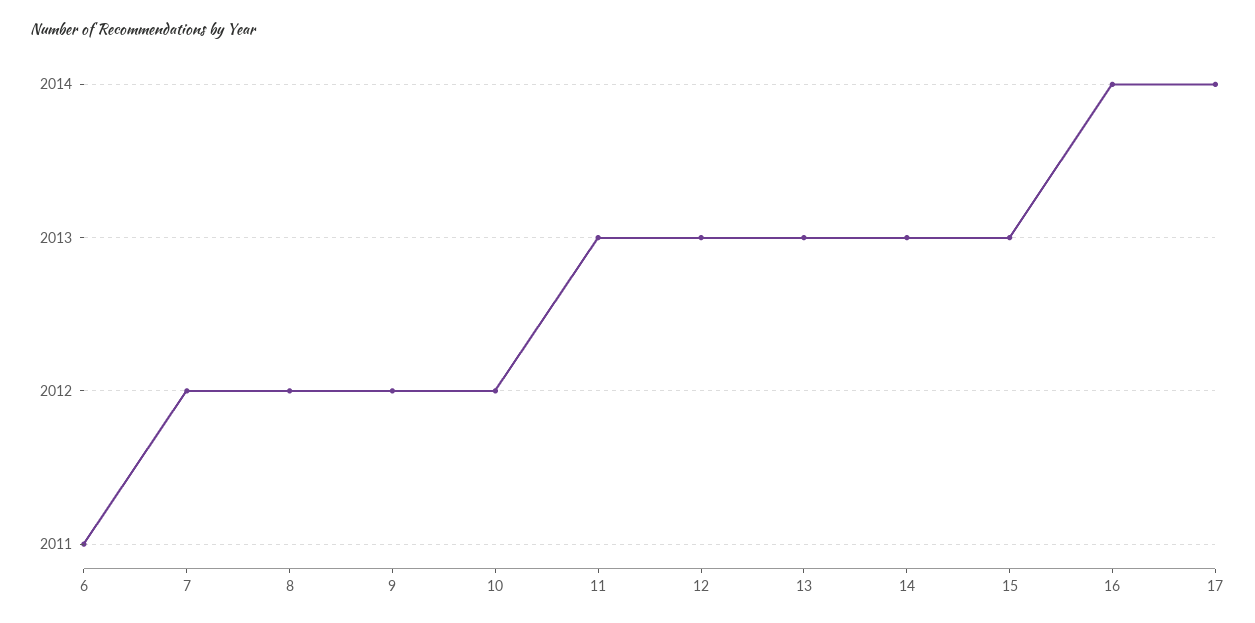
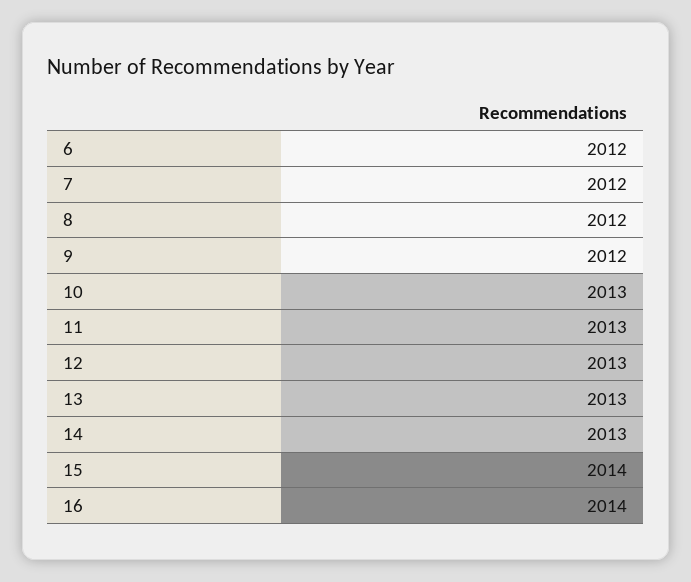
6: 2011 -> 2012
10: 2012 -> 2013
15: 2013 -> 2014
17: 2014 -> none

